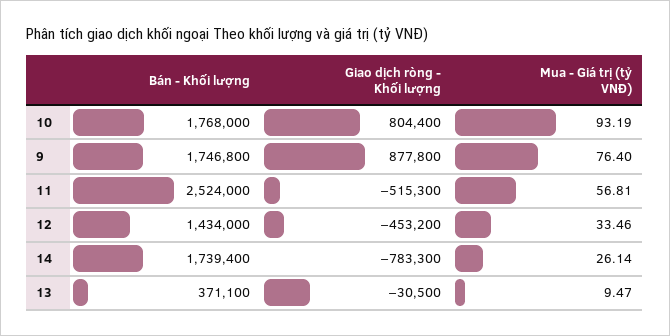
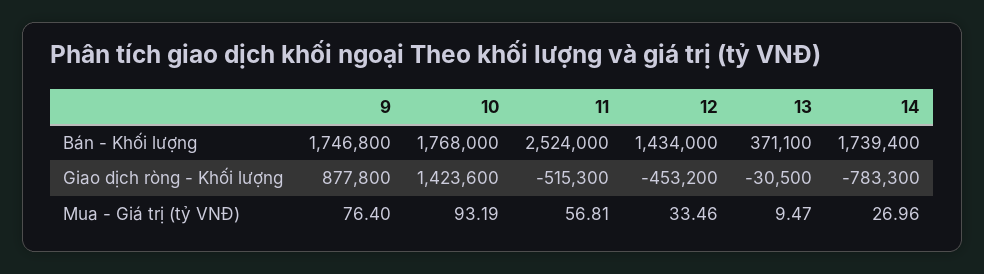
Giao dịch ròng - Khối lượng, 10: 804400 -> 1423600
Mua - Giá trị (tỷ VNĐ), 14: 26.14 -> 26.96

